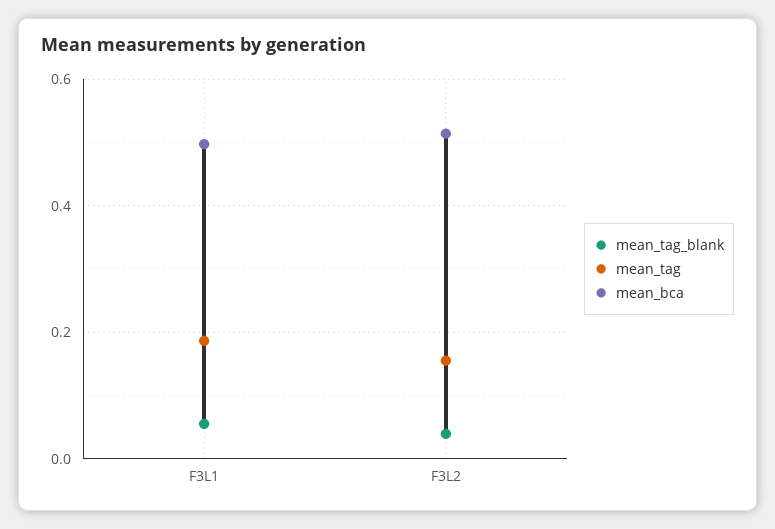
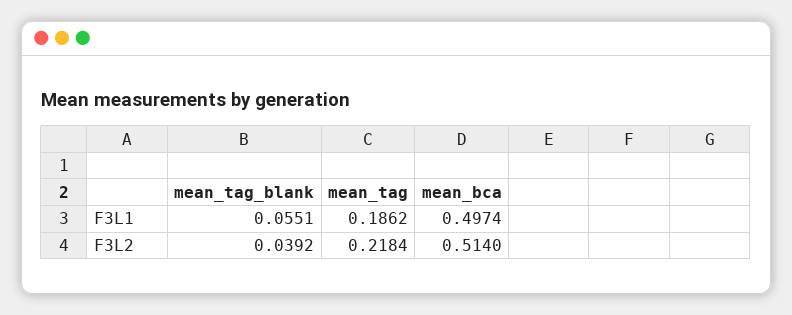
mean_tag, F3L2: 0.16 -> 0.2184

